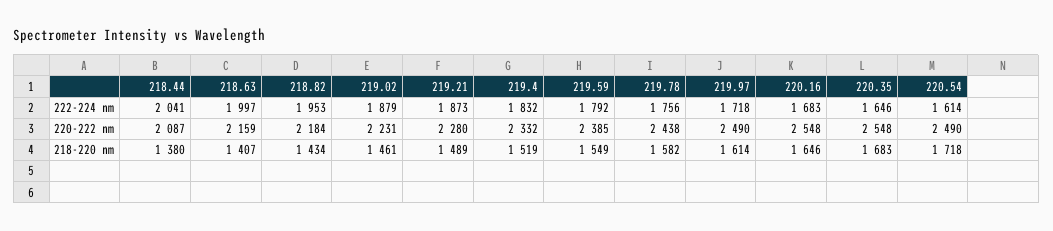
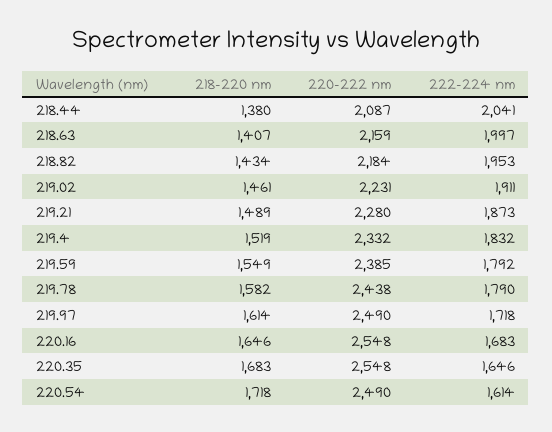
219.02, 222-224 nm: 1879 -> 1911
219.78, 222-224 nm: 1756 -> 1790

